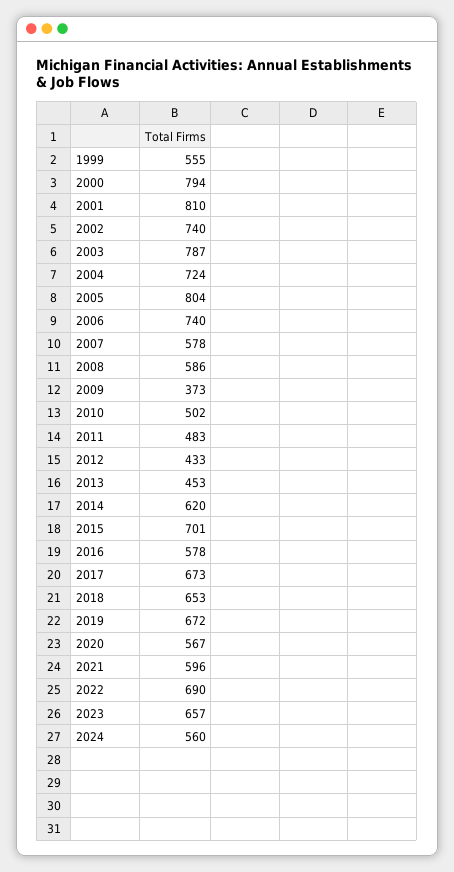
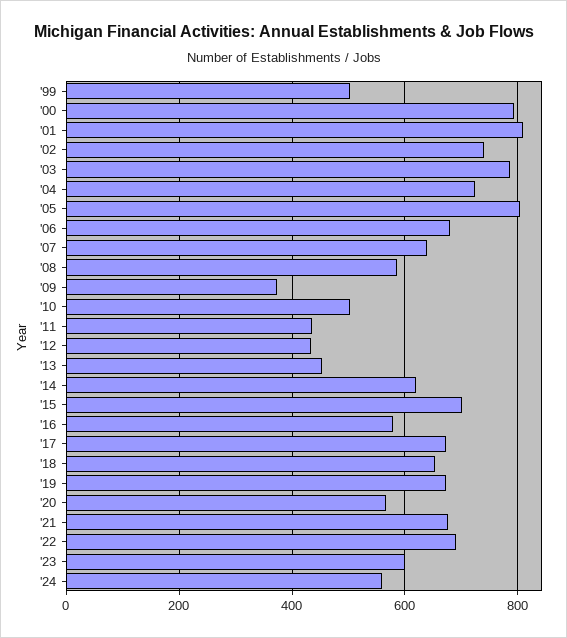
1999: 555 -> 500
2006: 740 -> 680
2007: 578 -> 640
2011: 483 -> 440
2021: 596 -> 680
2023: 657 -> 600

